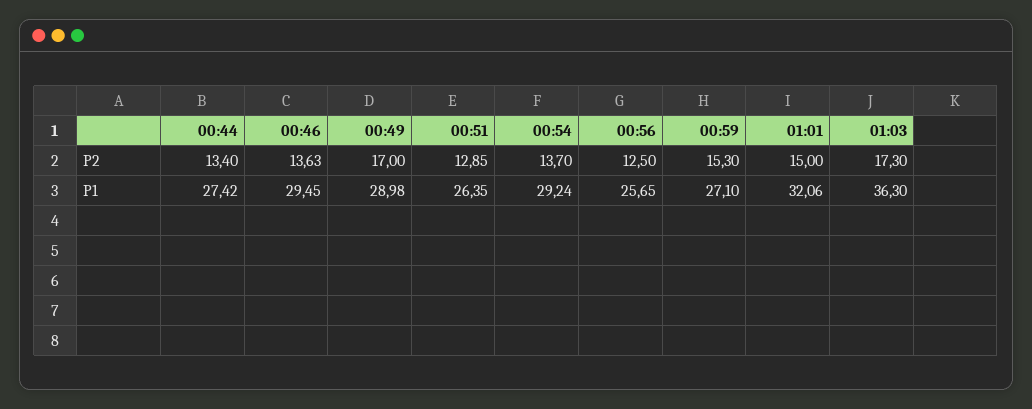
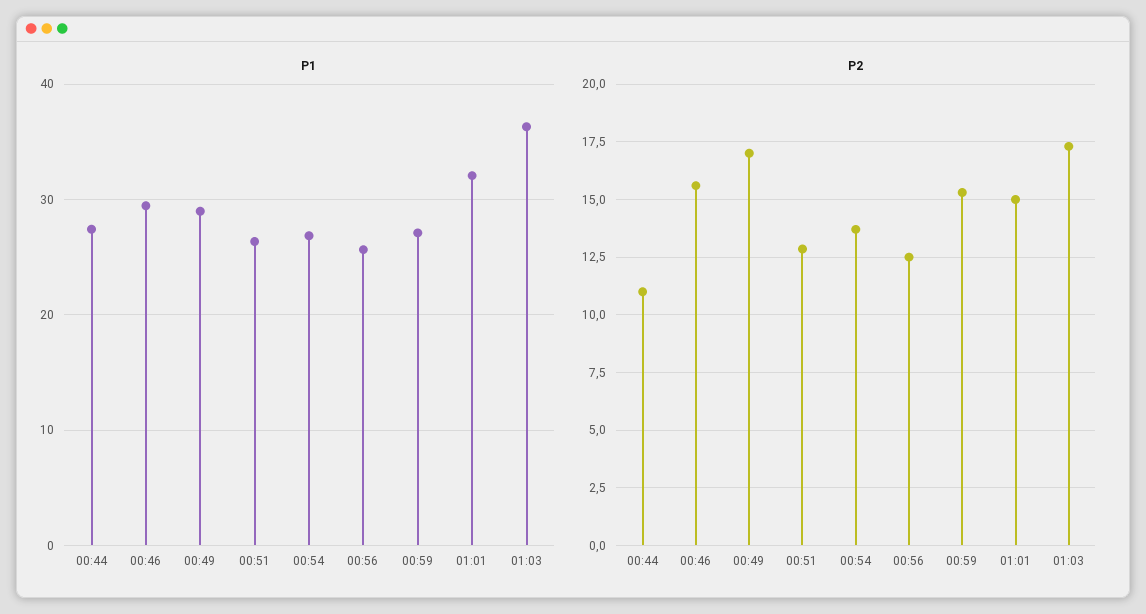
P2, 00:44: 13.4 -> 11
P2, 00:46: 13.63 -> 15.5
P1, 00:54: 29.24 -> 27

